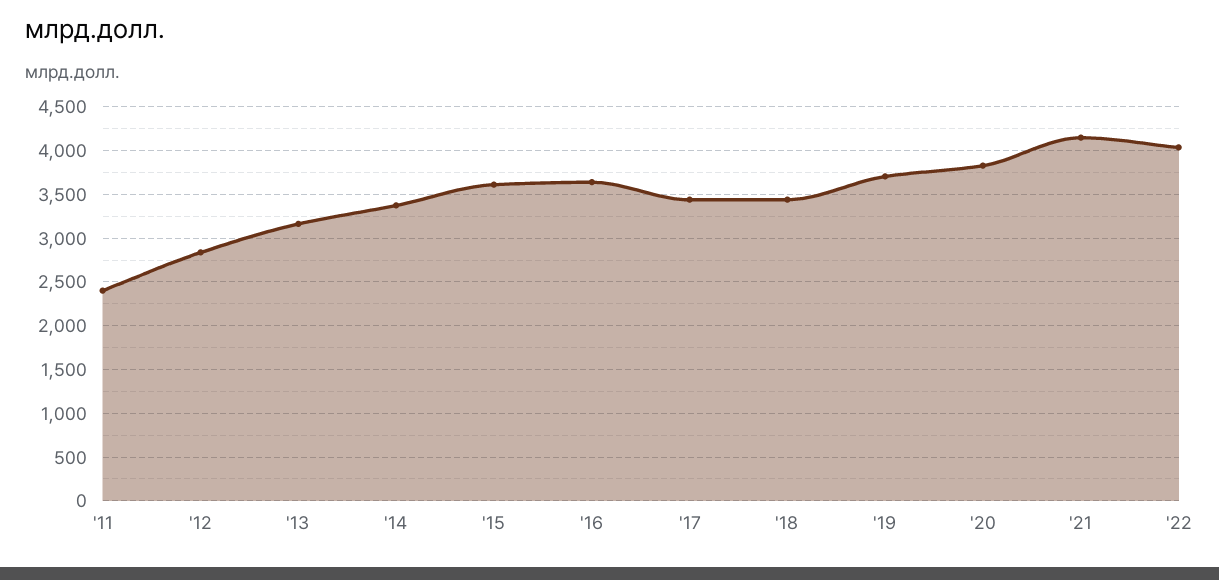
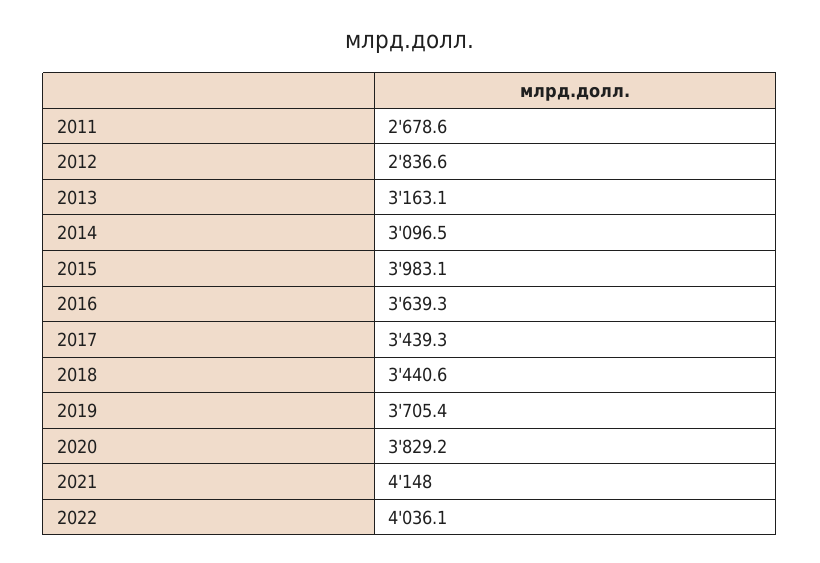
'11: 2400 -> 2678.6
'14: 3400 -> 3096.5
'15: 3600 -> 3983.1

